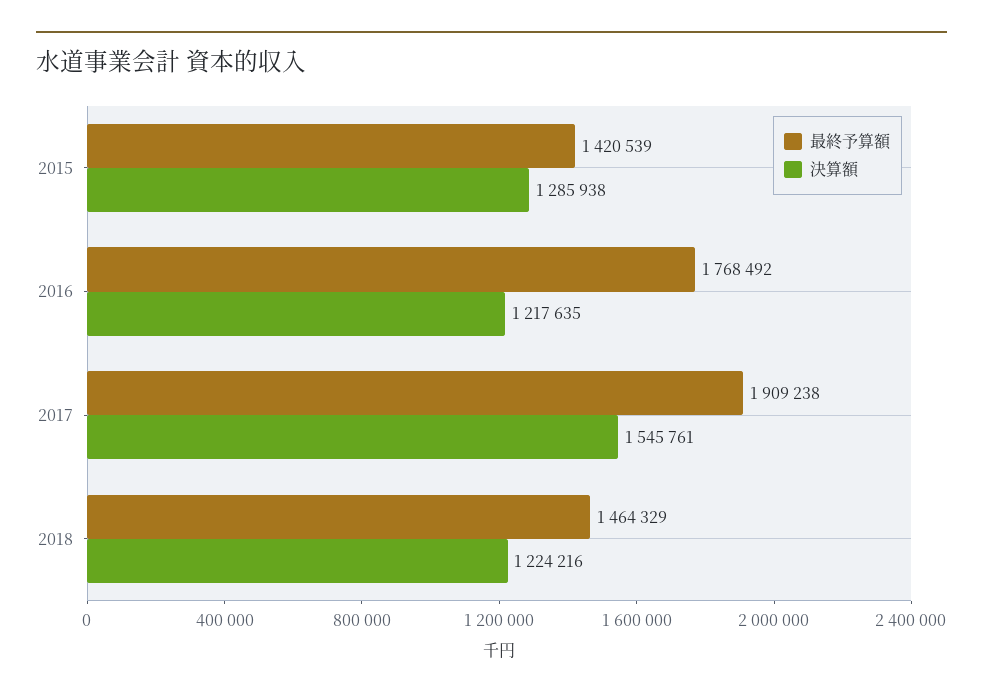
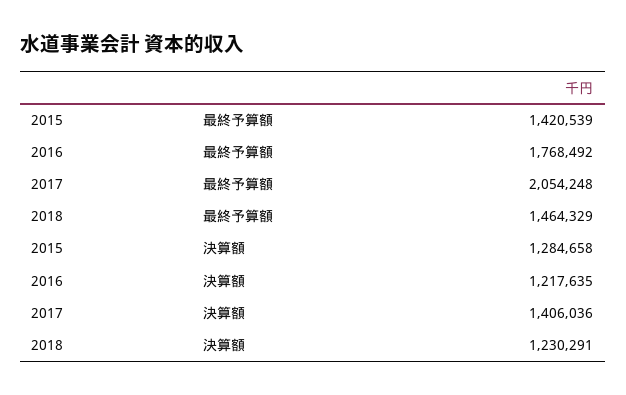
決算額, 2015: 1285938 -> 1284658
最終予算額, 2017: 1909238 -> 2054248
決算額, 2017: 1545761 -> 1406036
決算額, 2018: 1224216 -> 1230291

